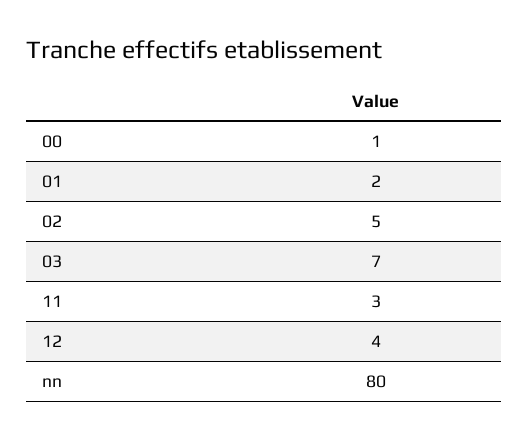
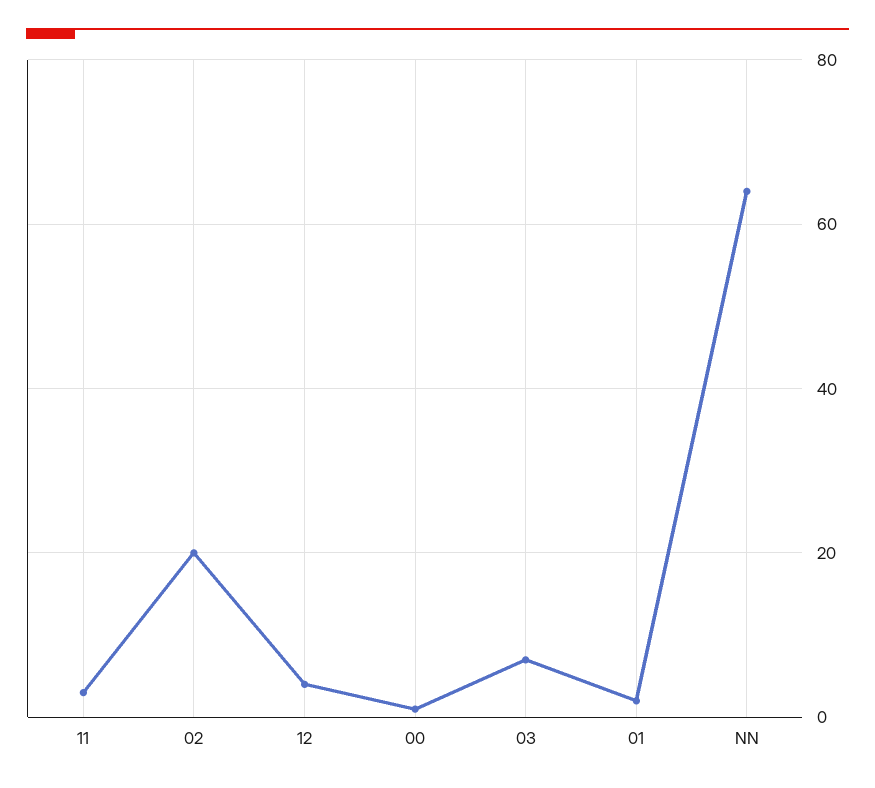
02: 5 -> 20
nn: 80 -> 65

